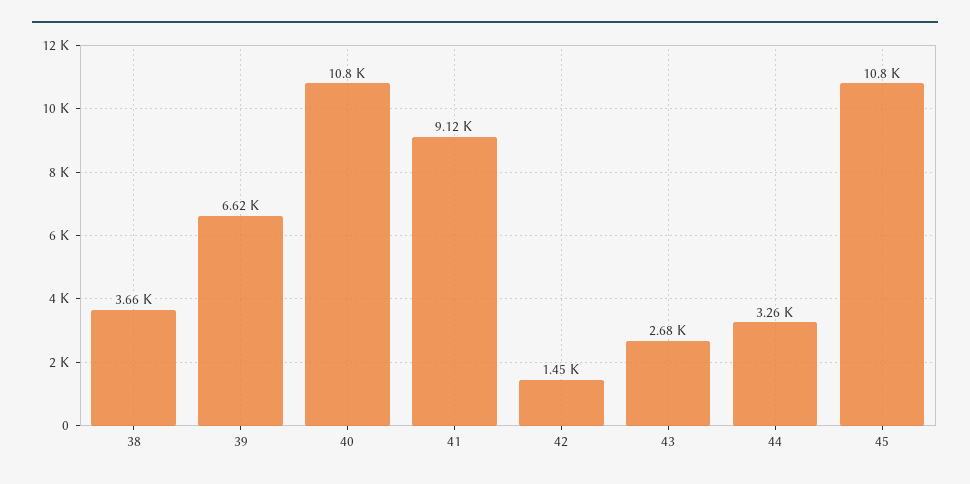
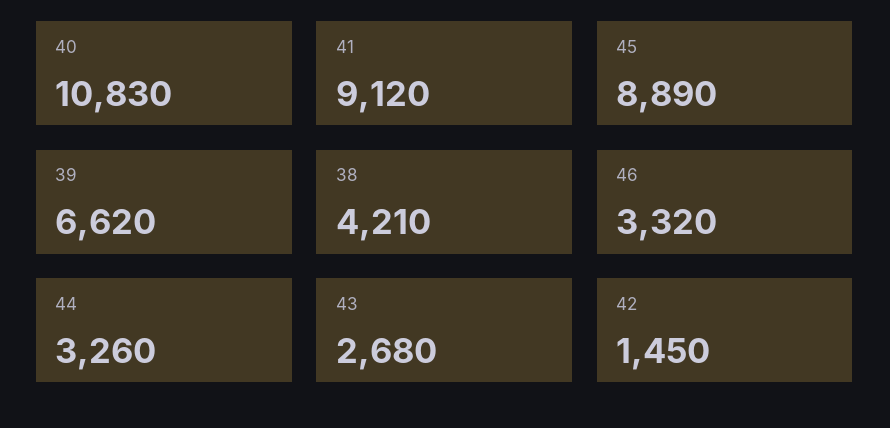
38: 3660 -> 4210
45: 10800 -> 8890
46: none -> 3320

